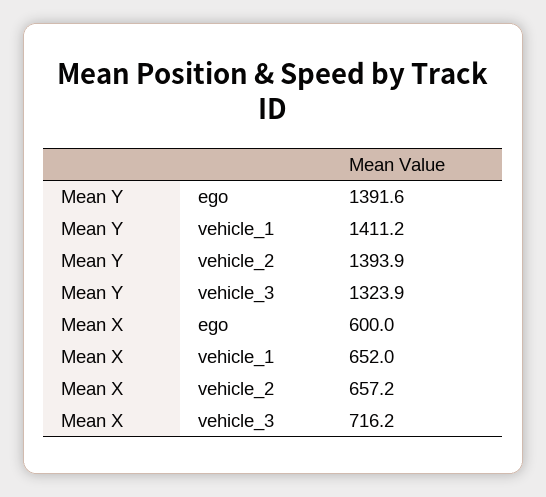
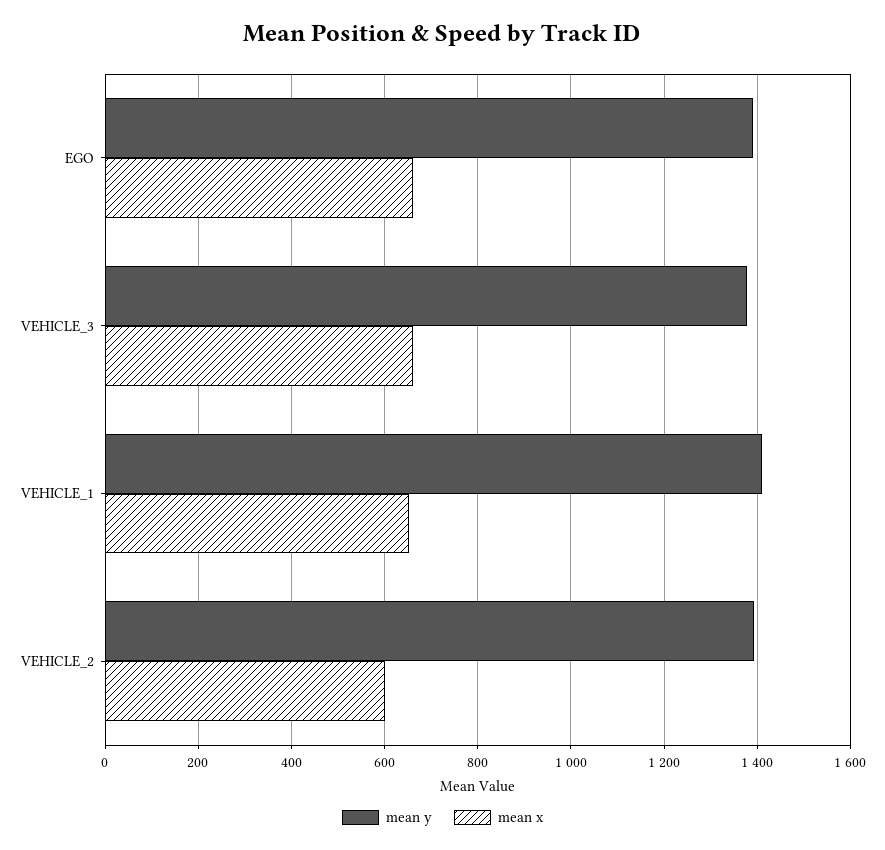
Mean Y, vehicle_3: 1323.9 -> 1380
Mean X, ego: 600 -> 660
Mean X, vehicle_2: 657.2 -> 600
Mean X, vehicle_3: 716.2 -> 660

